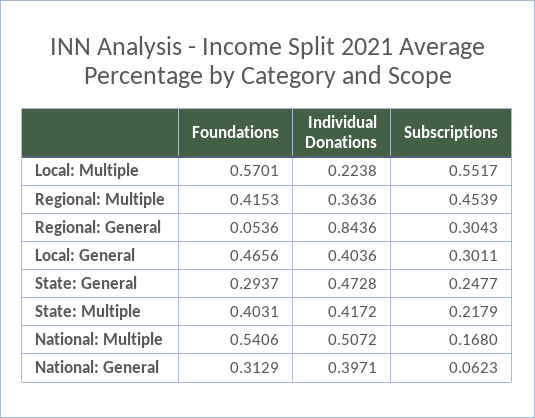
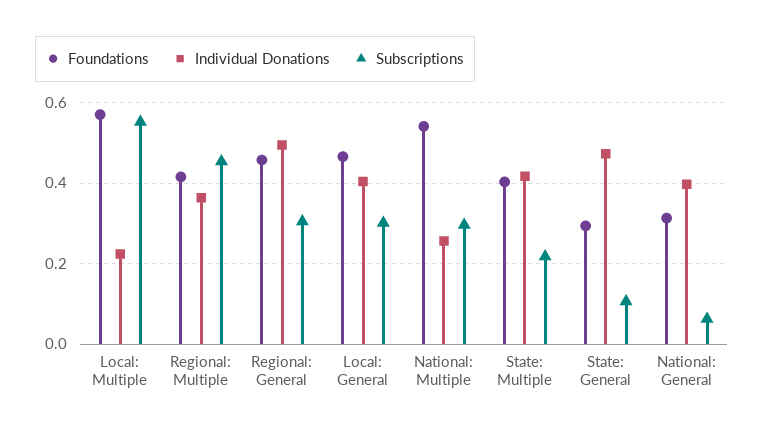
Foundations, Regional: General: 0.0536 -> 0.46
Individual Donations, Regional: General: 0.8436 -> 0.5
Subscriptions, State: General: 0.2477 -> 0.1
Individual Donations, National: Multiple: 0.5072 -> 0.26
Subscriptions, National: Multiple: 0.168 -> 0.3

